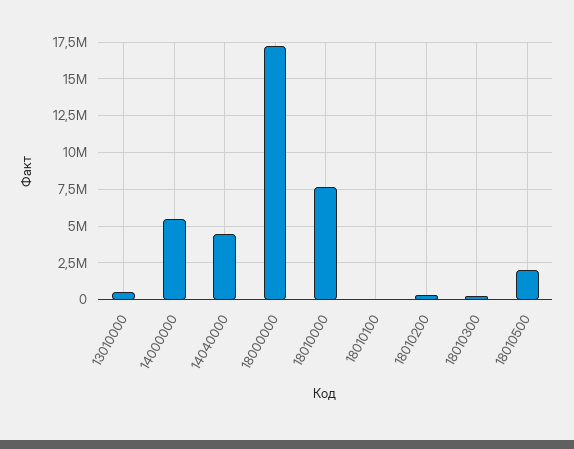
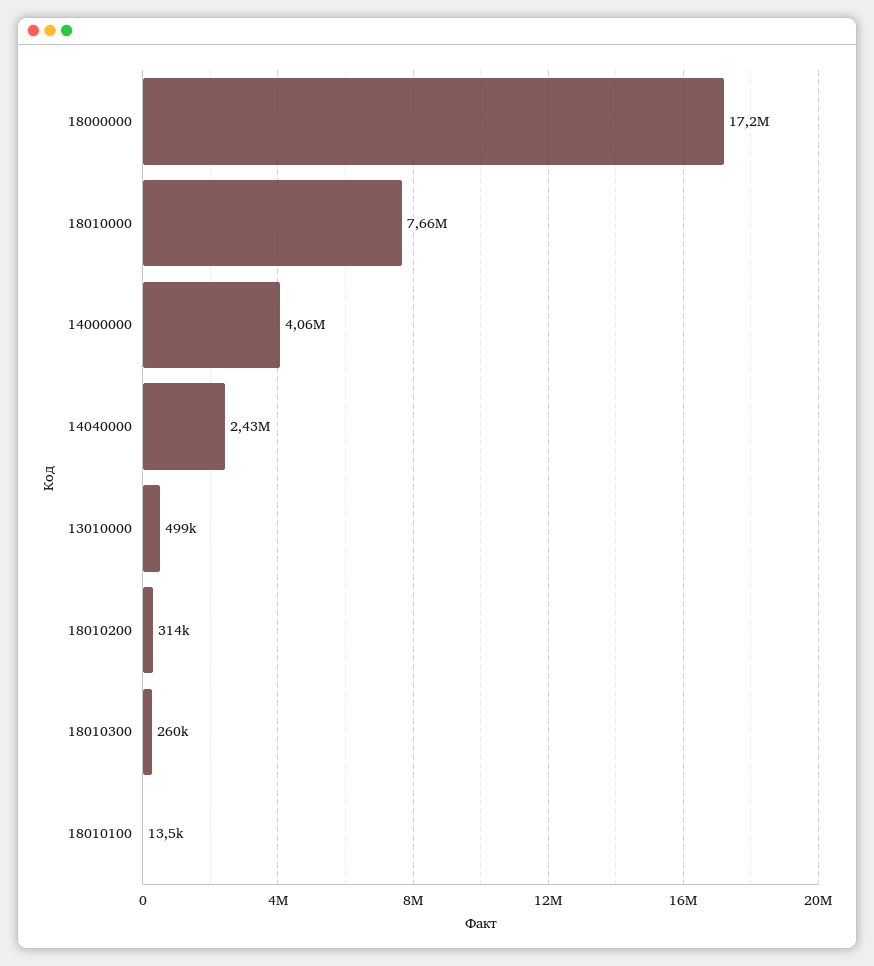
14000000: 5500000 -> 4060000
14040000: 4500000 -> 2430000
18010500: 2000000 -> none

